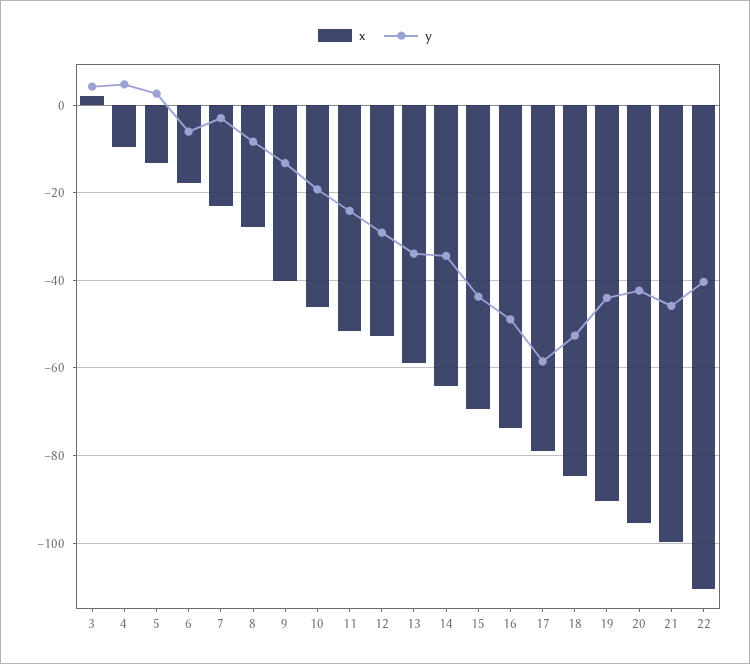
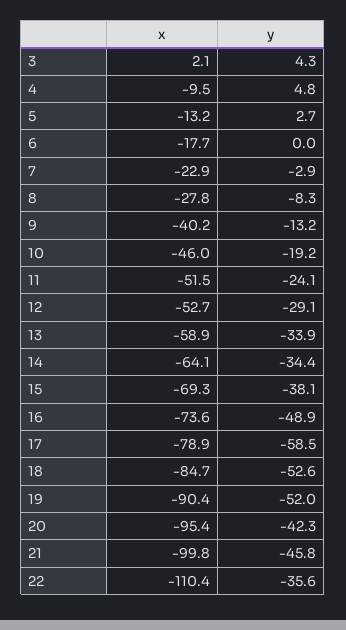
y, 6: -6 -> 0
y, 15: -44 -> -38.1
y, 19: -44 -> -52
y, 22: -40 -> -35.6

